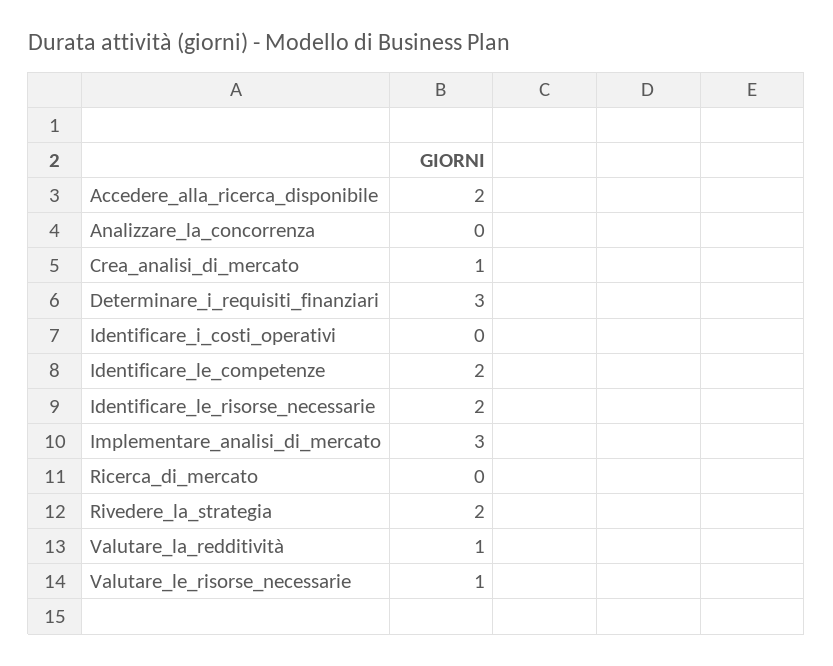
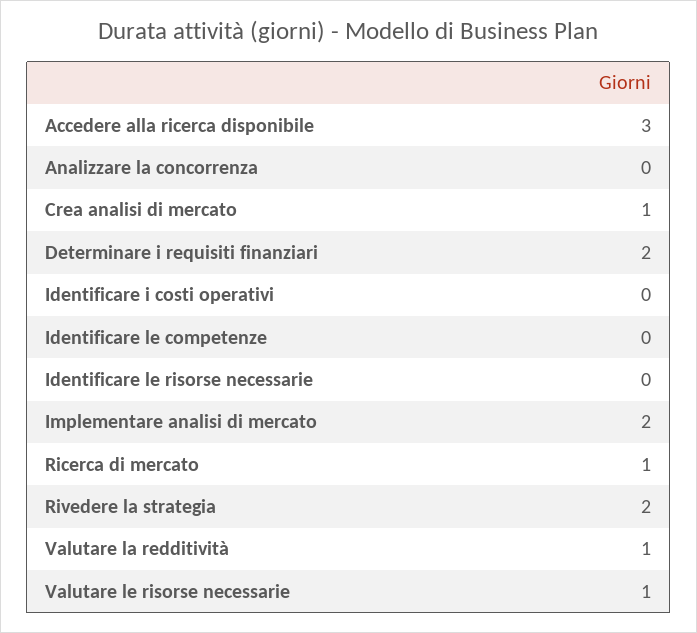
Accedere_alla_ricerca_disponibile: 2 -> 3
Determinare_i_requisiti_finanziari: 3 -> 2
Identificare_le_competenze: 2 -> 0
Identificare_le_risorse_necessarie: 2 -> 0
Implementare_analisi_di_mercato: 3 -> 2
Ricerca_di_mercato: 0 -> 1

